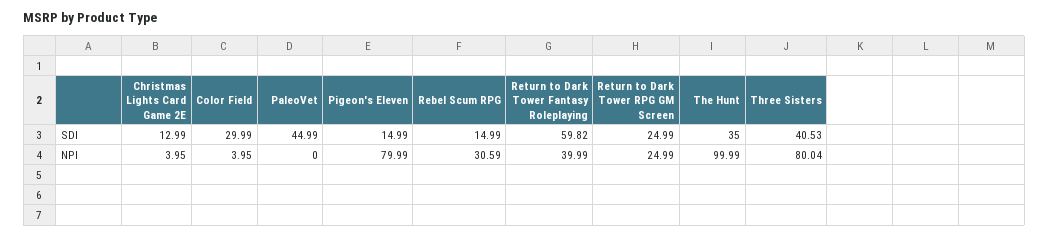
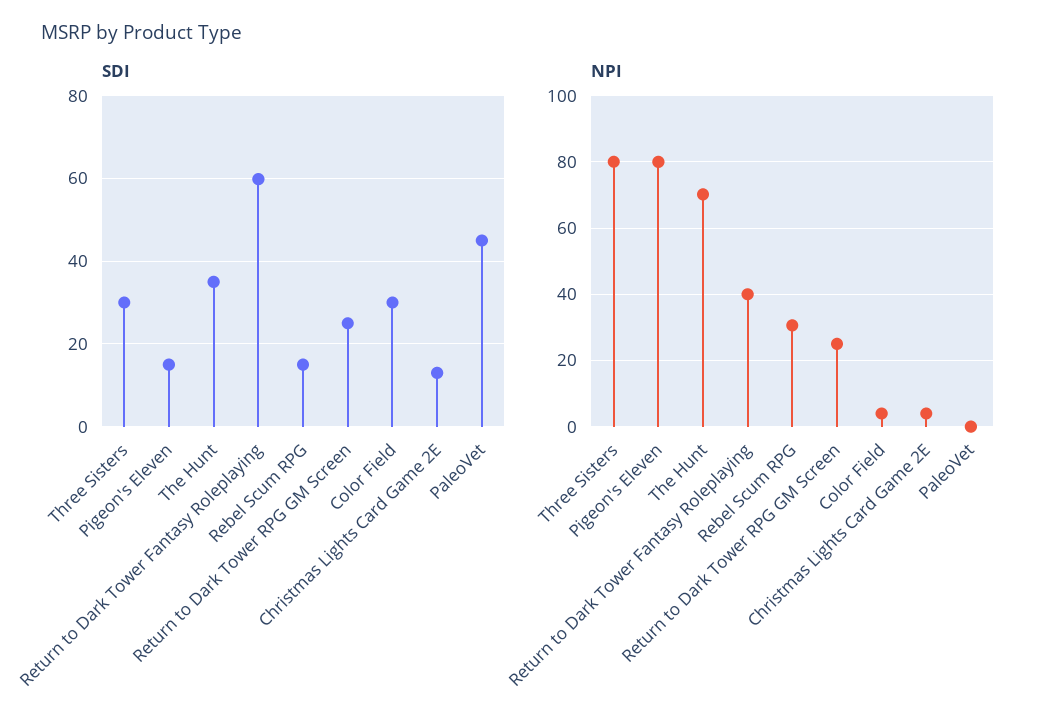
SDI, Three Sisters: 40.53 -> 30
NPI, The Hunt: 99.99 -> 70

